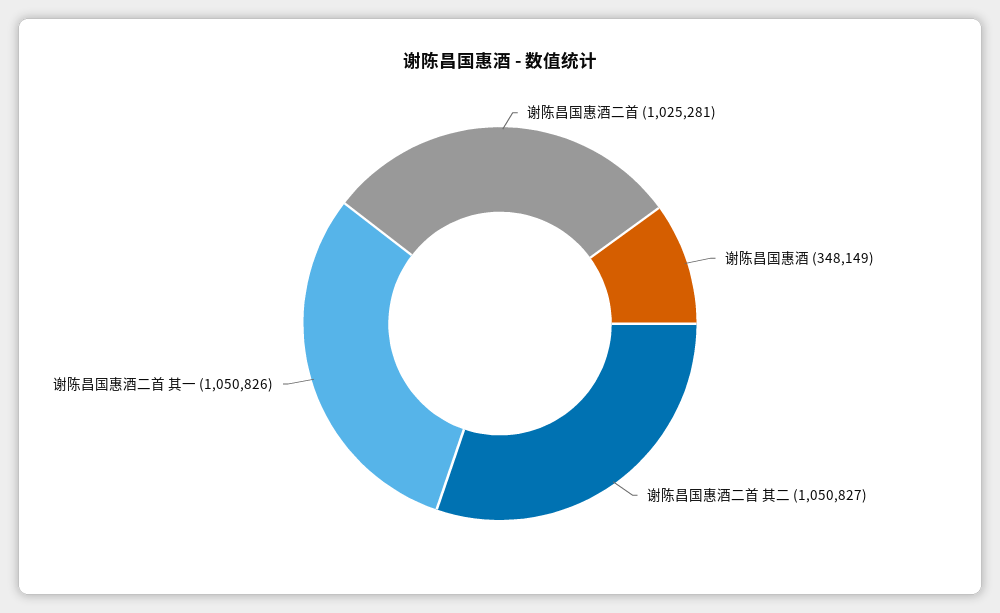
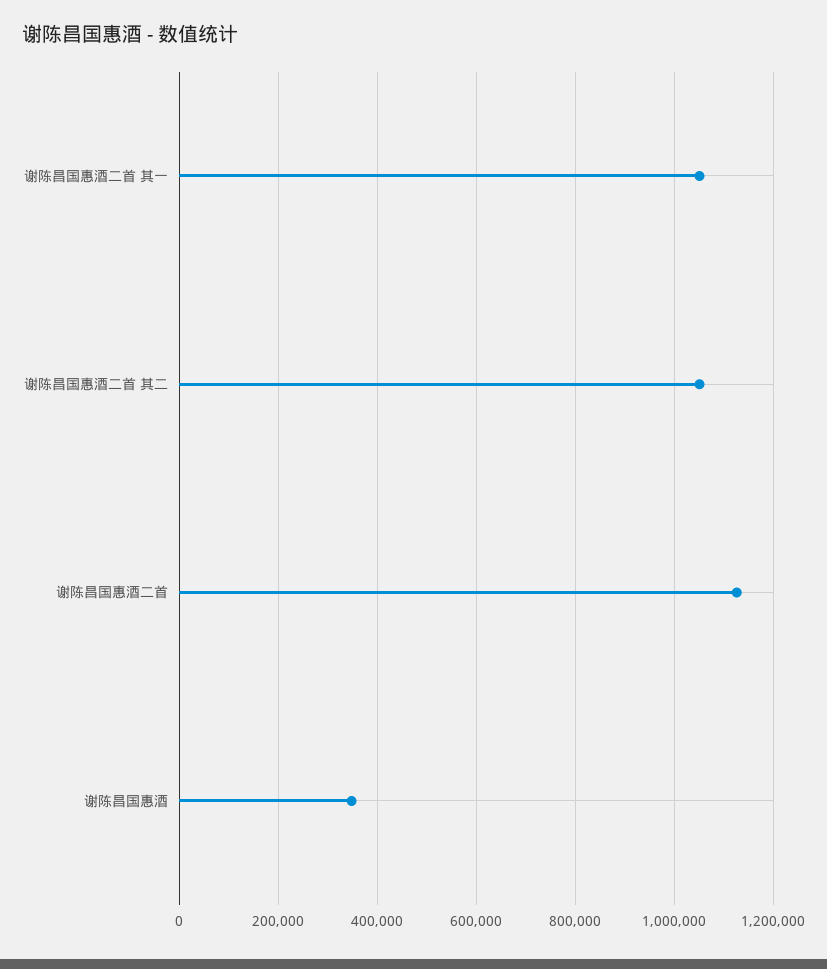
谢陈昌国惠酒二首: 1025281 -> 1120000

